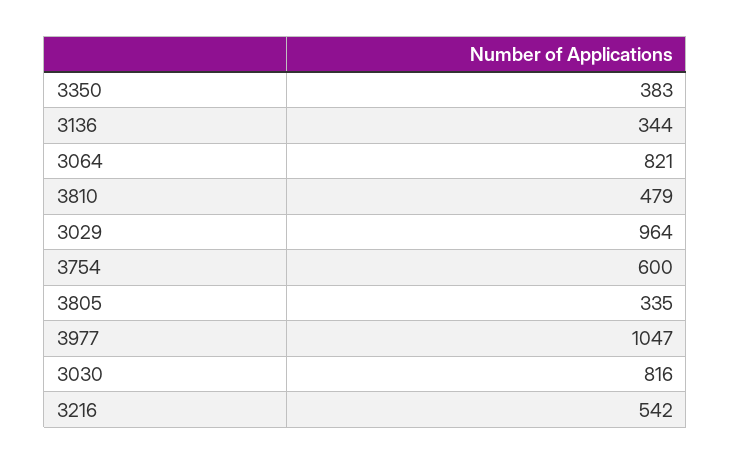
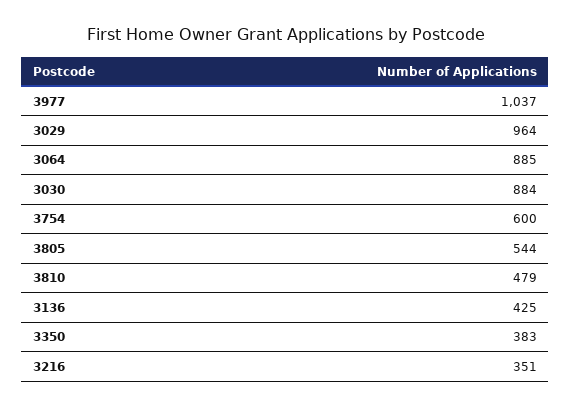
3136: 344 -> 425
3064: 821 -> 885
3805: 335 -> 544
3977: 1047 -> 1037
3030: 816 -> 884
3216: 542 -> 351

